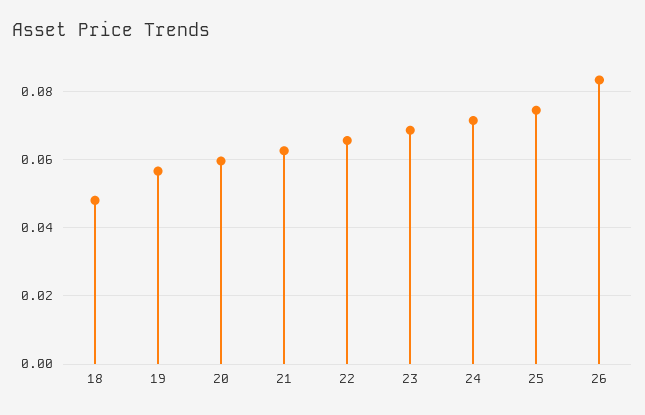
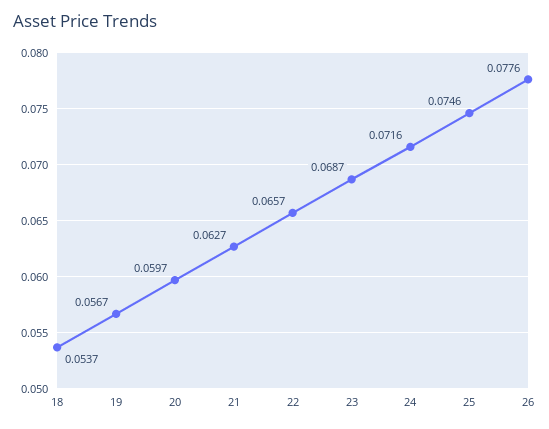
18: 0.048 -> 0.0537
26: 0.084 -> 0.0776

